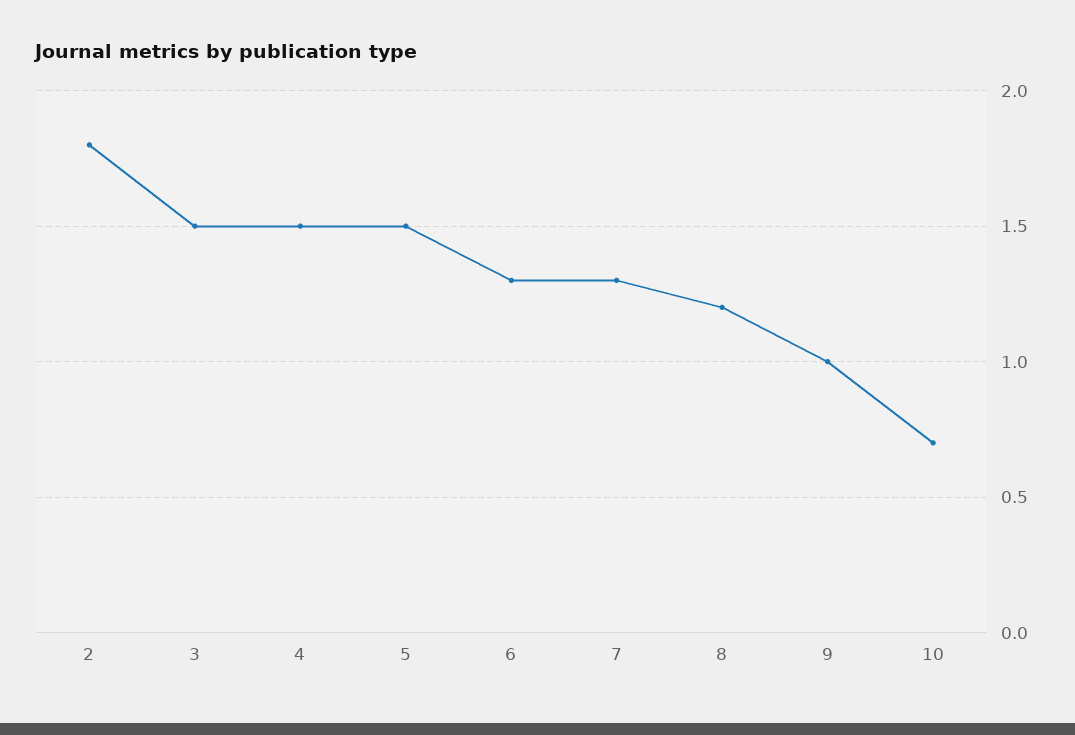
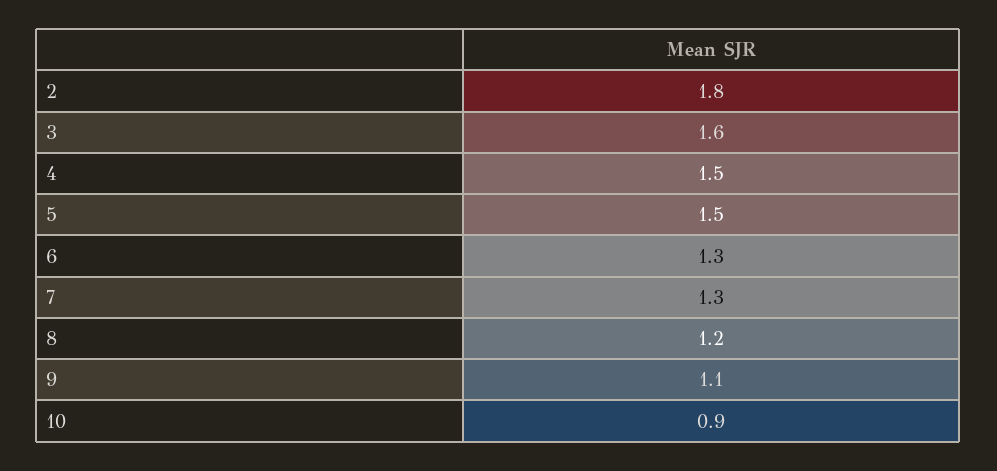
3: 1.5 -> 1.6
9: 1 -> 1.1
10: 0.7 -> 0.9

